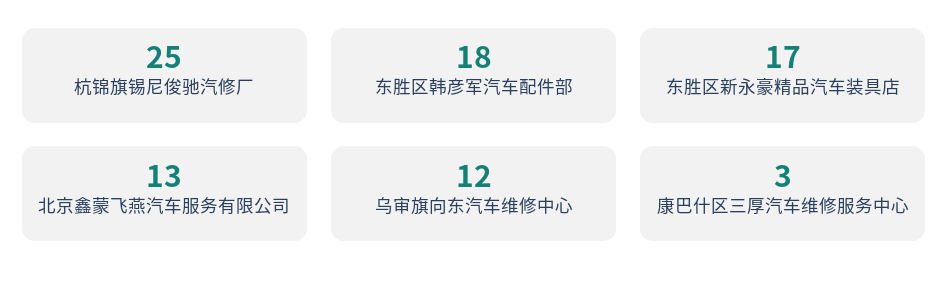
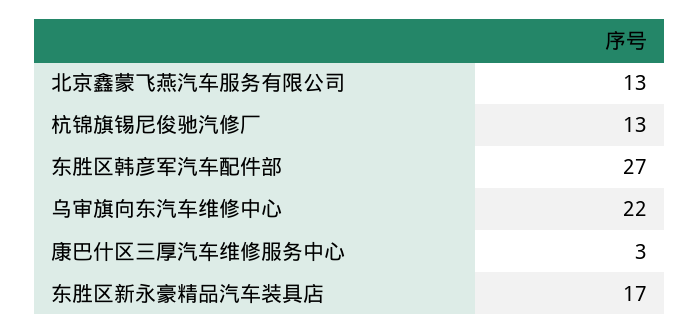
杭锦旗锡尼俊驰汽修厂: 25 -> 13
东胜区韩彦军汽车配件部: 18 -> 27
乌审旗向东汽车维修中心: 12 -> 22

